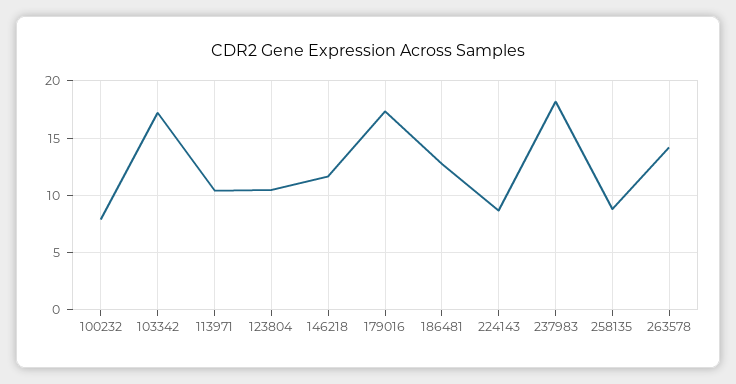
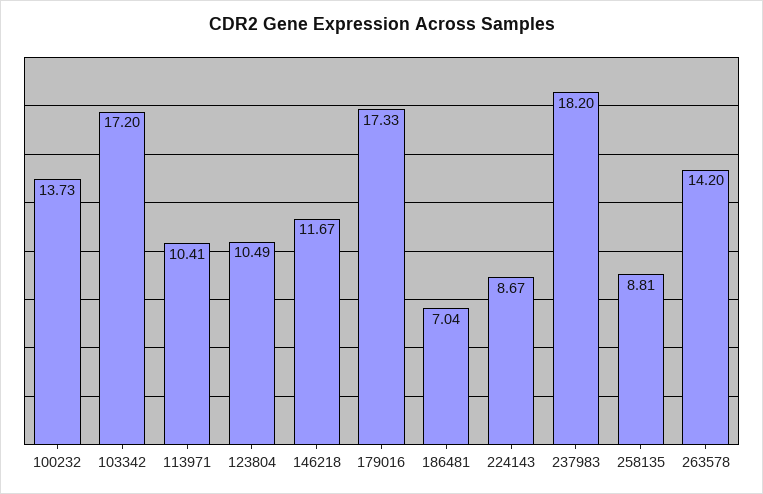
100232: 8 -> 13.73
186481: 13 -> 7.04

